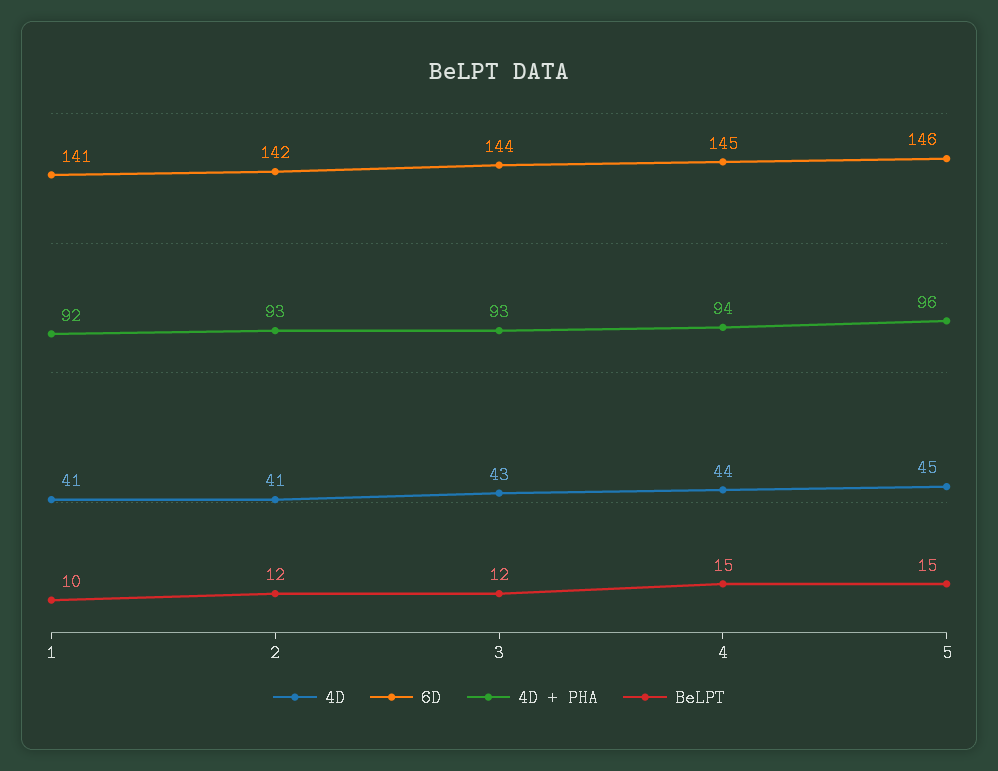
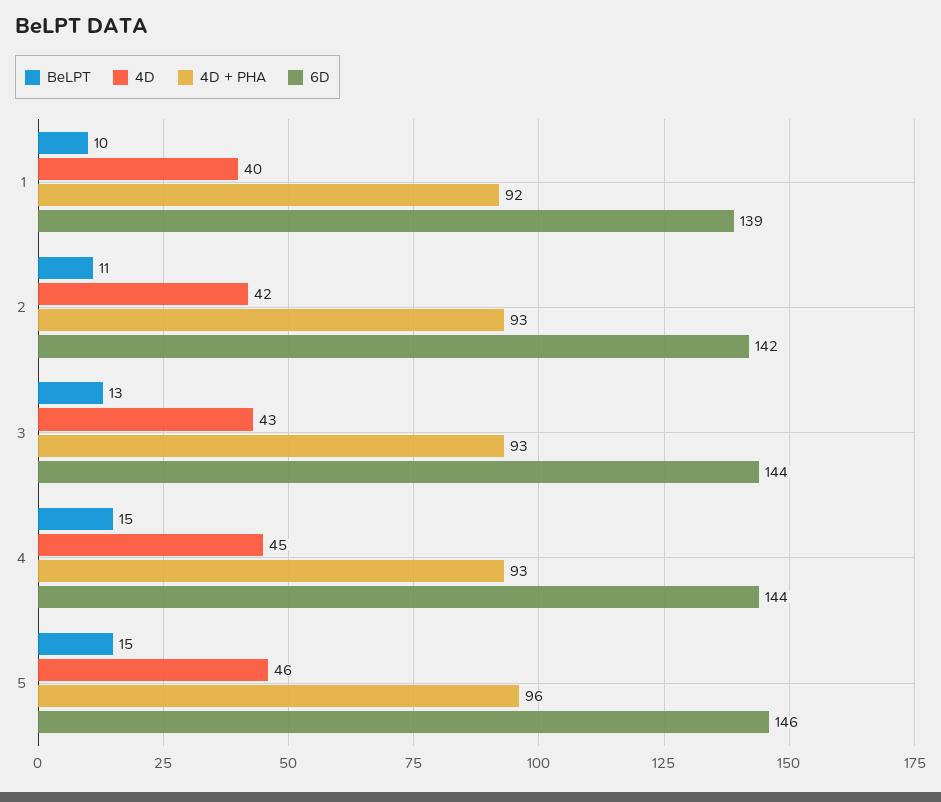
4D, 1: 41 -> 40
6D, 1: 141 -> 139
4D, 2: 41 -> 42
BeLPT, 2: 12 -> 11
BeLPT, 3: 12 -> 13
4D, 4: 44 -> 45
6D, 4: 145 -> 144
4D + PHA, 4: 94 -> 93
4D, 5: 45 -> 46

